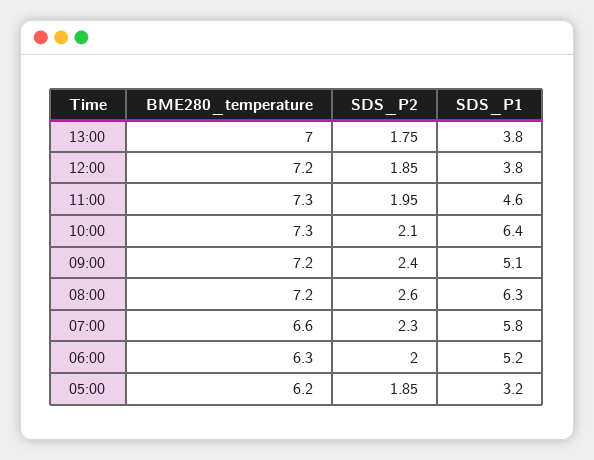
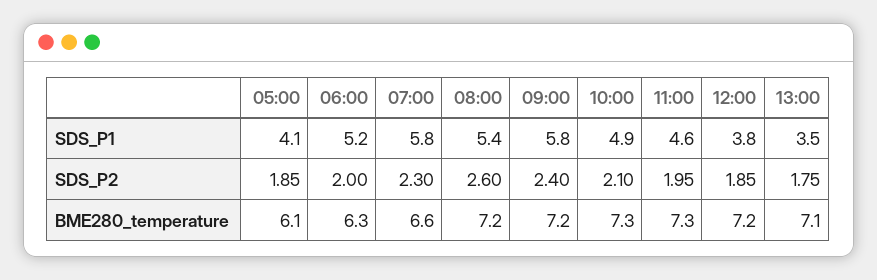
BME280_temperature, 13:00: 7 -> 7.1
SDS_P1, 13:00: 3.8 -> 3.5
SDS_P1, 10:00: 6.4 -> 4.9
SDS_P1, 09:00: 5.1 -> 5.8
SDS_P1, 08:00: 6.3 -> 5.4
BME280_temperature, 05:00: 6.2 -> 6.1
SDS_P1, 05:00: 3.2 -> 4.1

